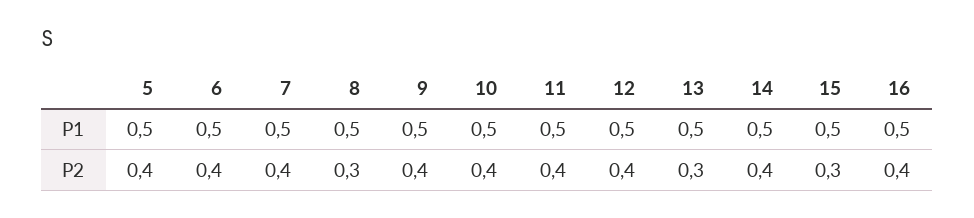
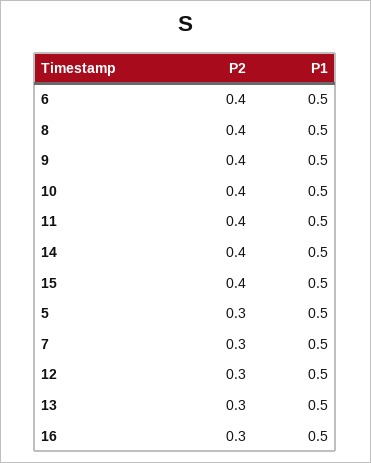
5, P2: 0.4 -> 0.3
7, P2: 0.4 -> 0.3
8, P2: 0.3 -> 0.4
12, P2: 0.4 -> 0.3
15, P2: 0.3 -> 0.4
16, P2: 0.4 -> 0.3

